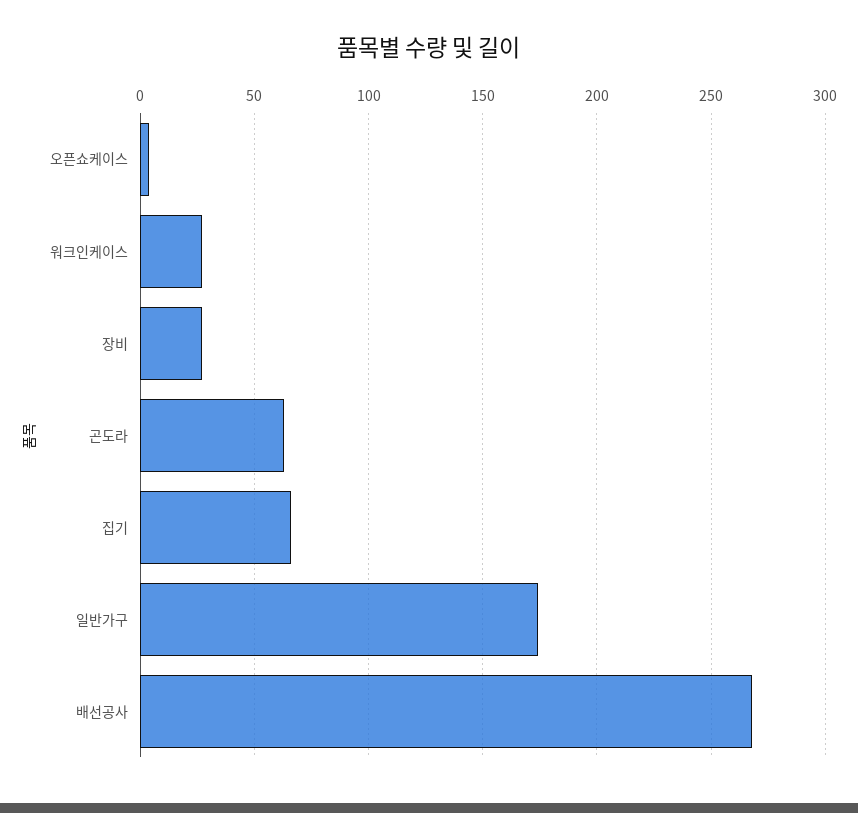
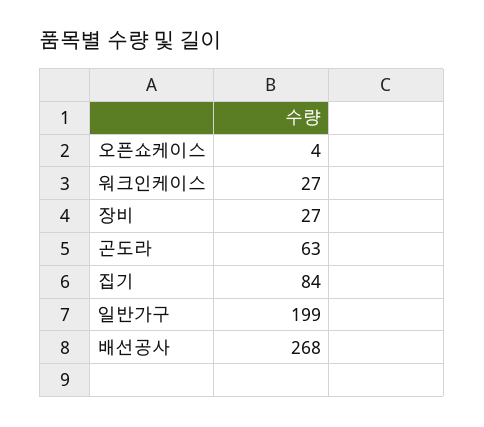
집기: 65 -> 84
일반가구: 175 -> 199

